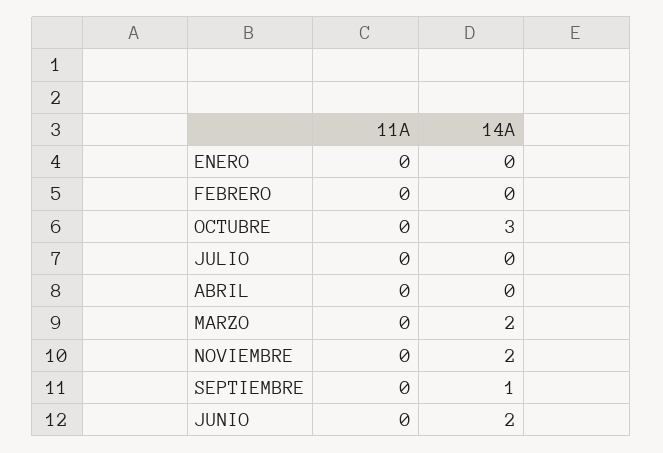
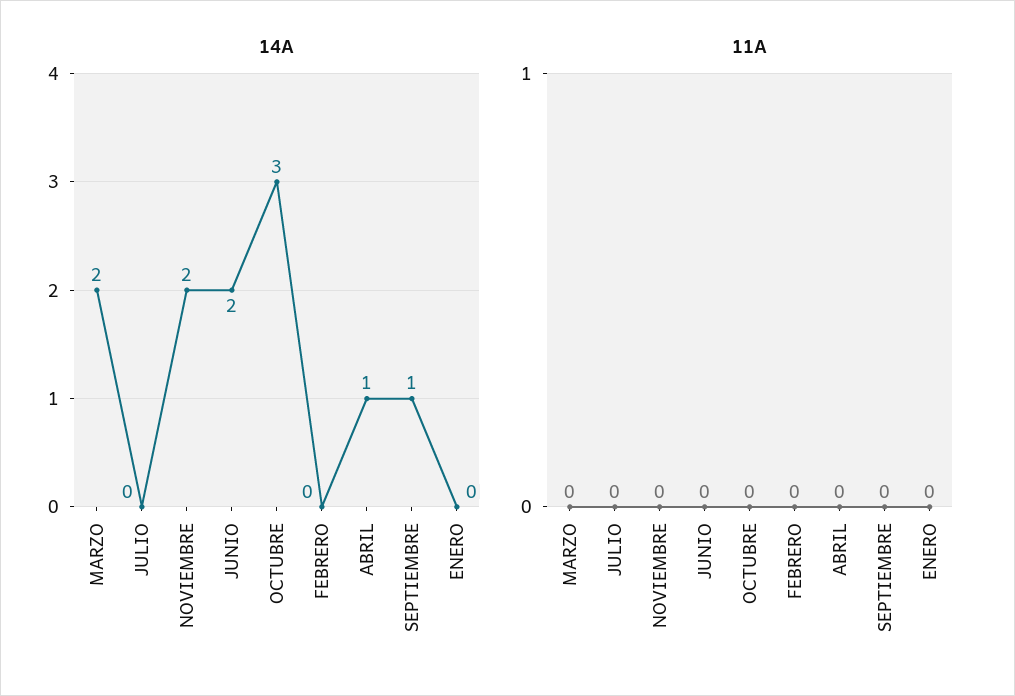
14A, ABRIL: 0 -> 1

